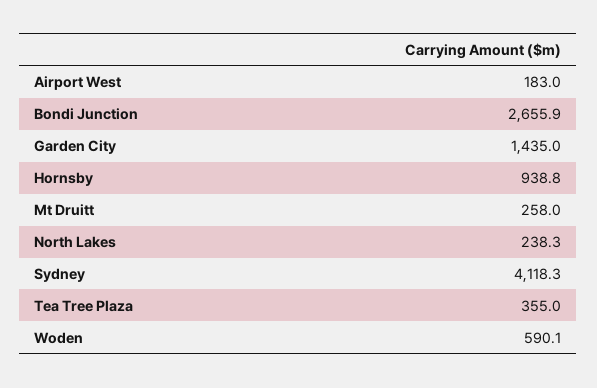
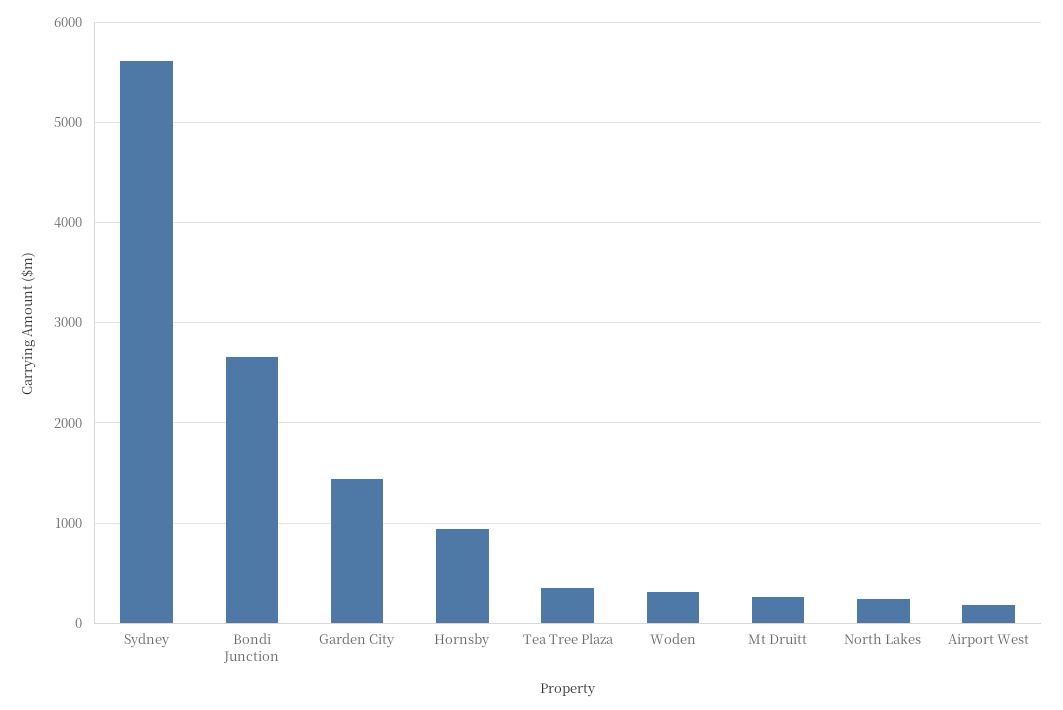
Sydney: 4118.3 -> 5600
Woden: 590.1 -> 300

